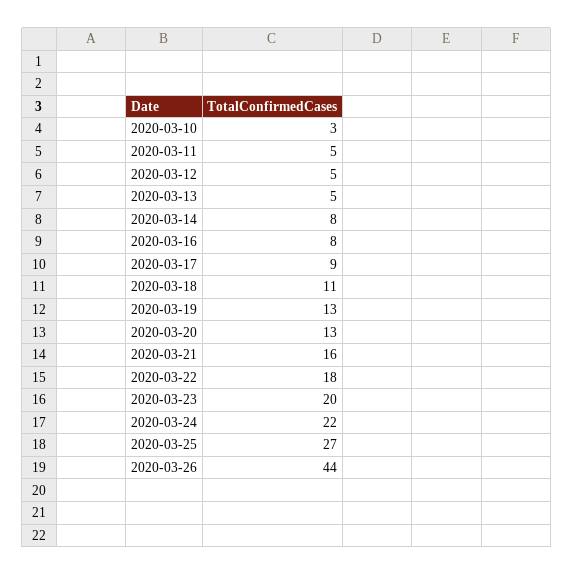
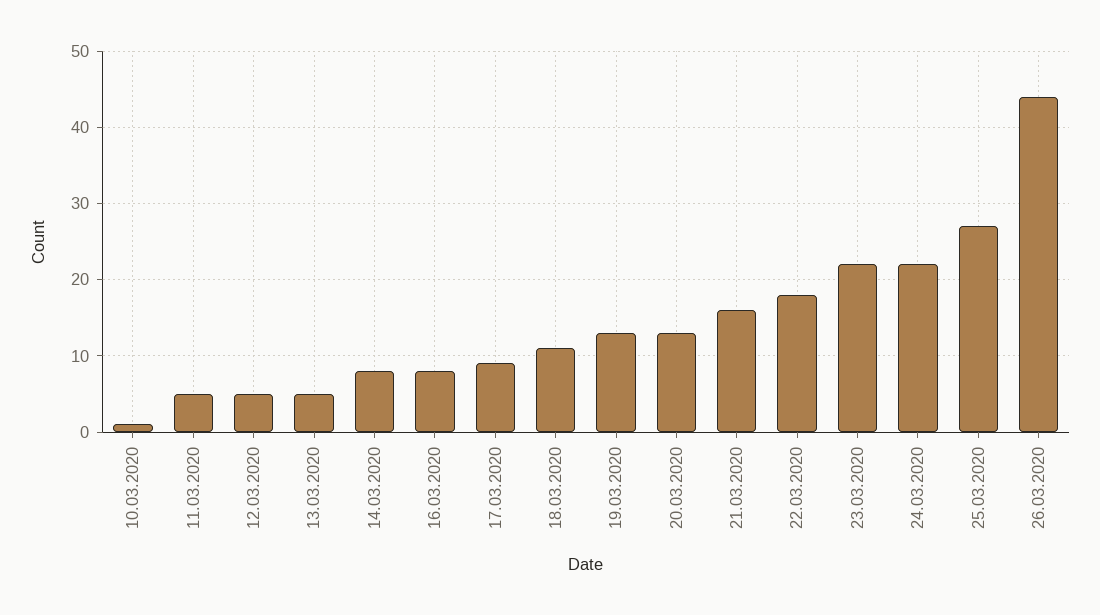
2020-03-10: 3 -> 1
2020-03-23: 20 -> 22

